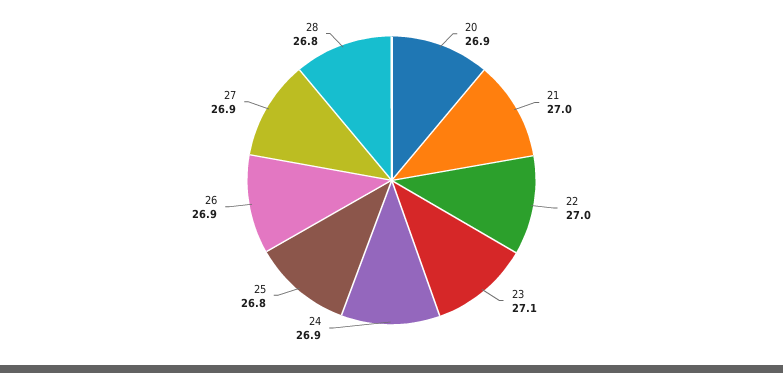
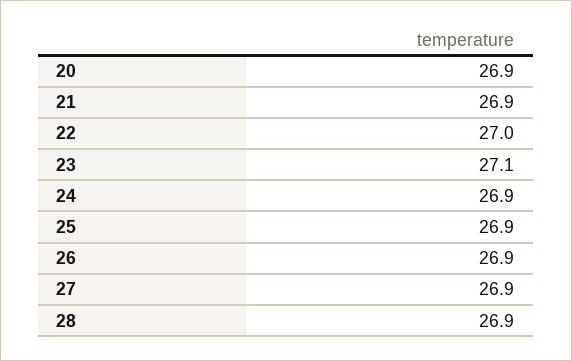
21: 27 -> 26.9
25: 26.8 -> 26.9
28: 26.8 -> 26.9

